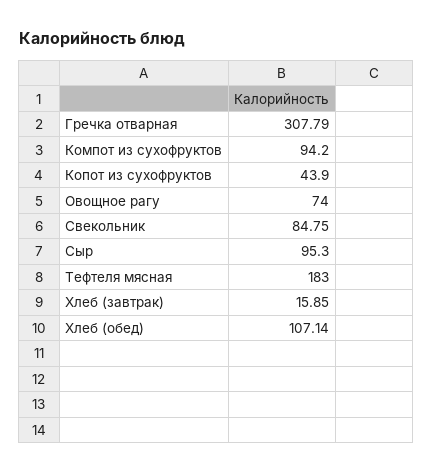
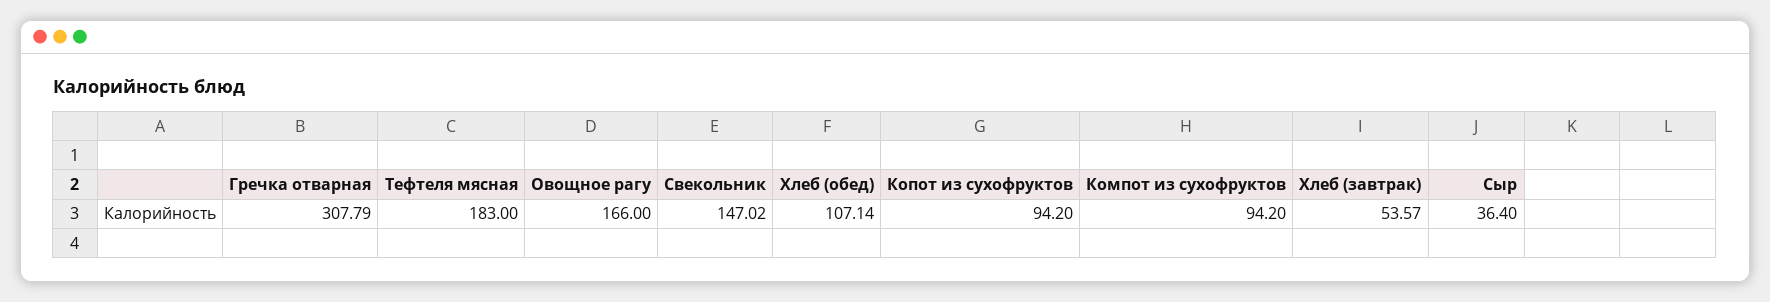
Копот из сухофруктов: 43.9 -> 94.2
Овощное рагу: 74 -> 166
Свекольник: 84.75 -> 147.02
Сыр: 95.3 -> 36.4
Хлеб (завтрак): 15.85 -> 53.57

